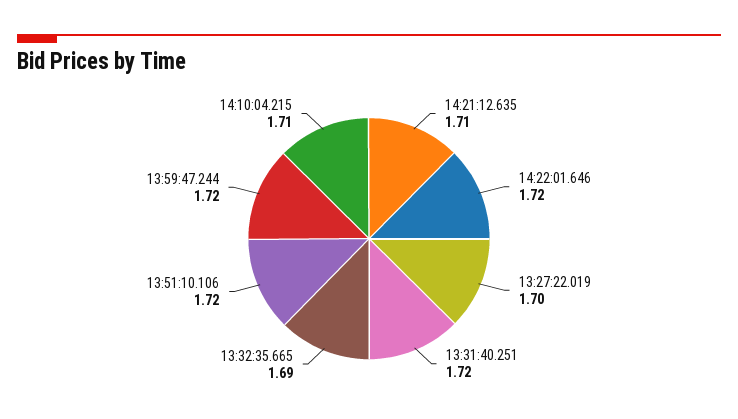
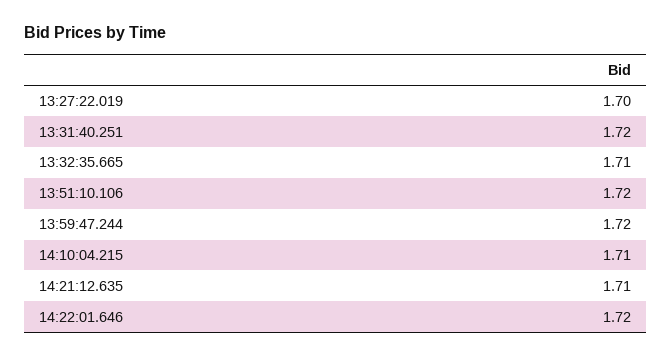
13:32:35.665: 1.69 -> 1.71

